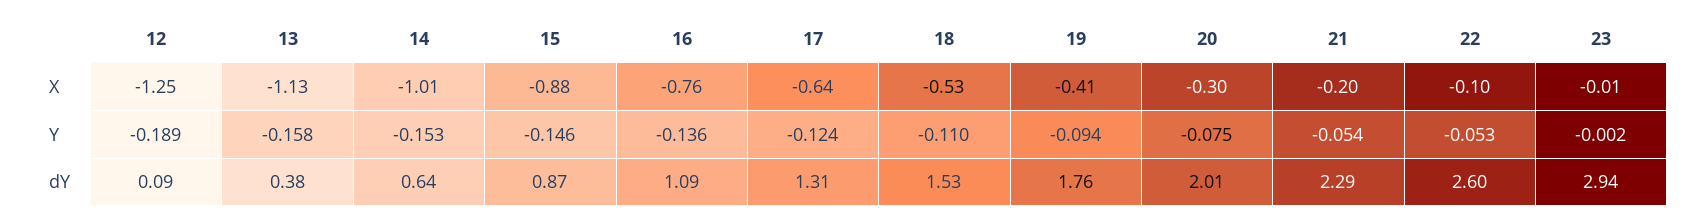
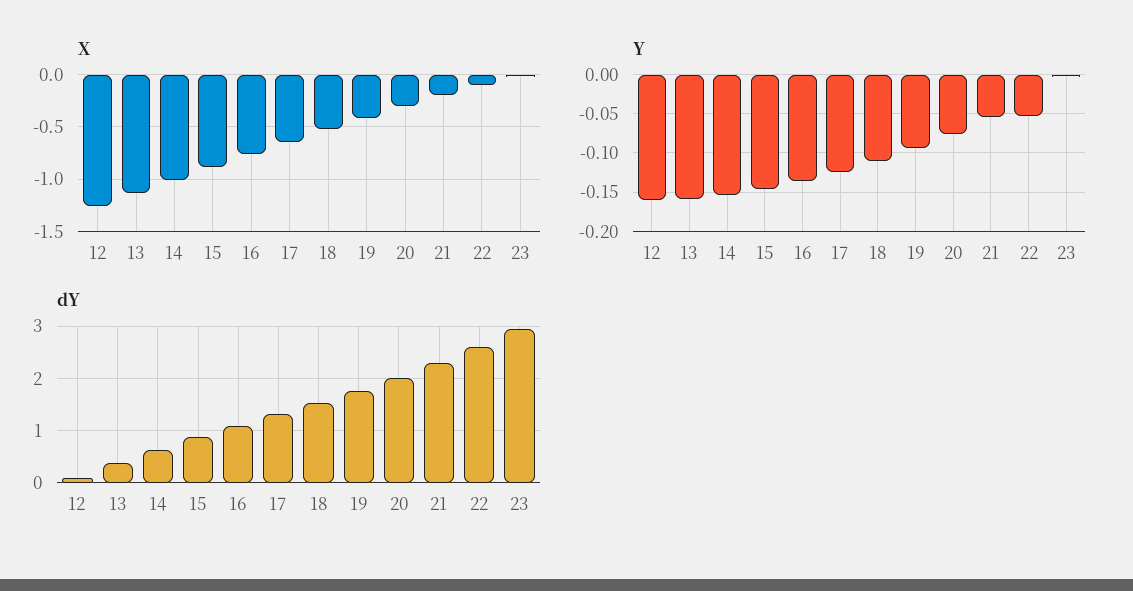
Y, 12: -0.189 -> -0.16

